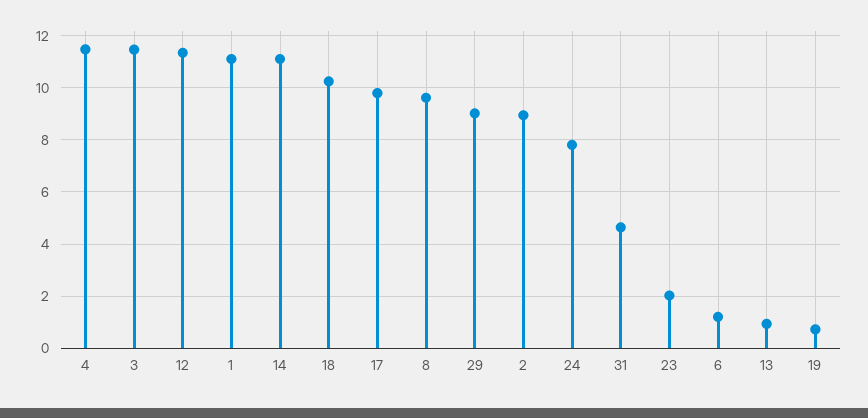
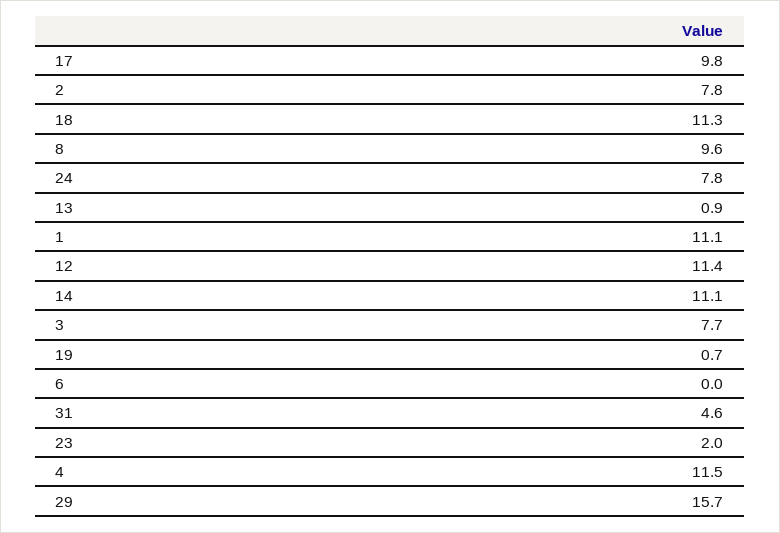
3: 11.5 -> 7.7
18: 10.25 -> 11.3
29: 9 -> 15.7
2: 9 -> 7.8
6: 1.25 -> 0

